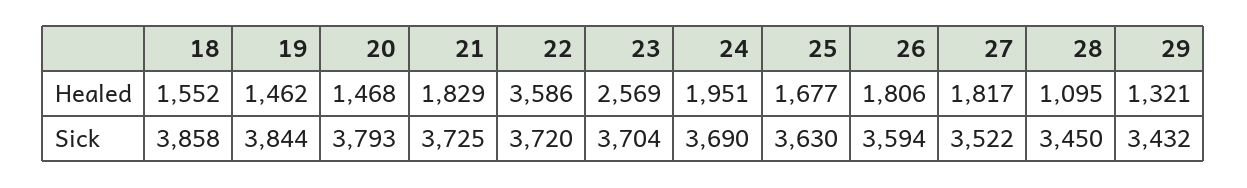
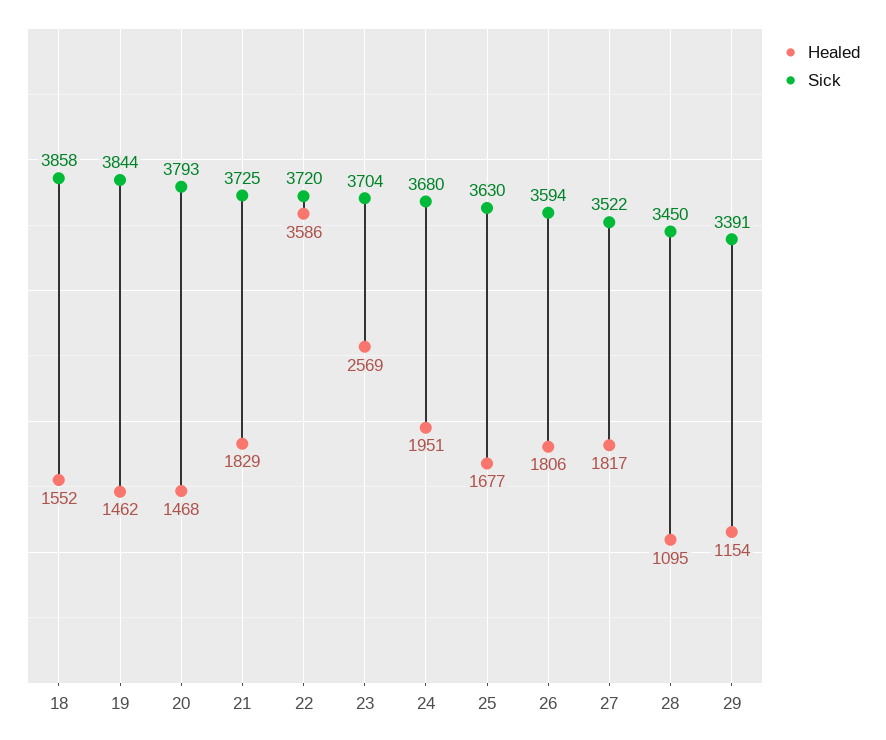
Healed, 29: 1321 -> 1154
Sick, 24: 3690 -> 3680
Sick, 29: 3432 -> 3391

